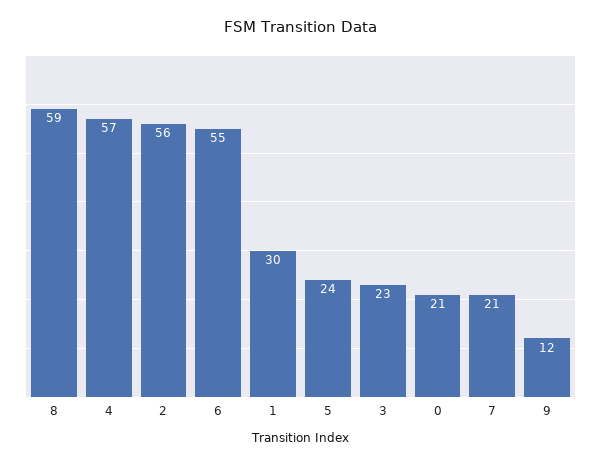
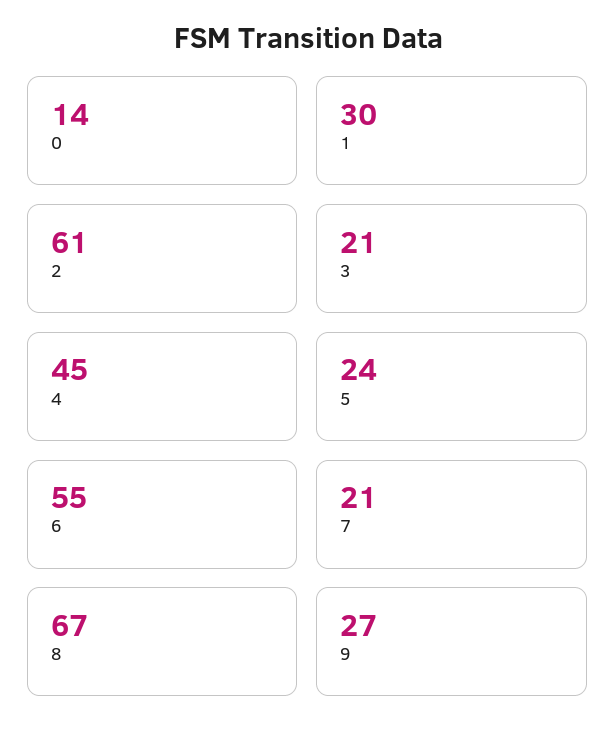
8: 59 -> 67
4: 57 -> 45
2: 56 -> 61
3: 23 -> 21
0: 21 -> 14
9: 12 -> 27

